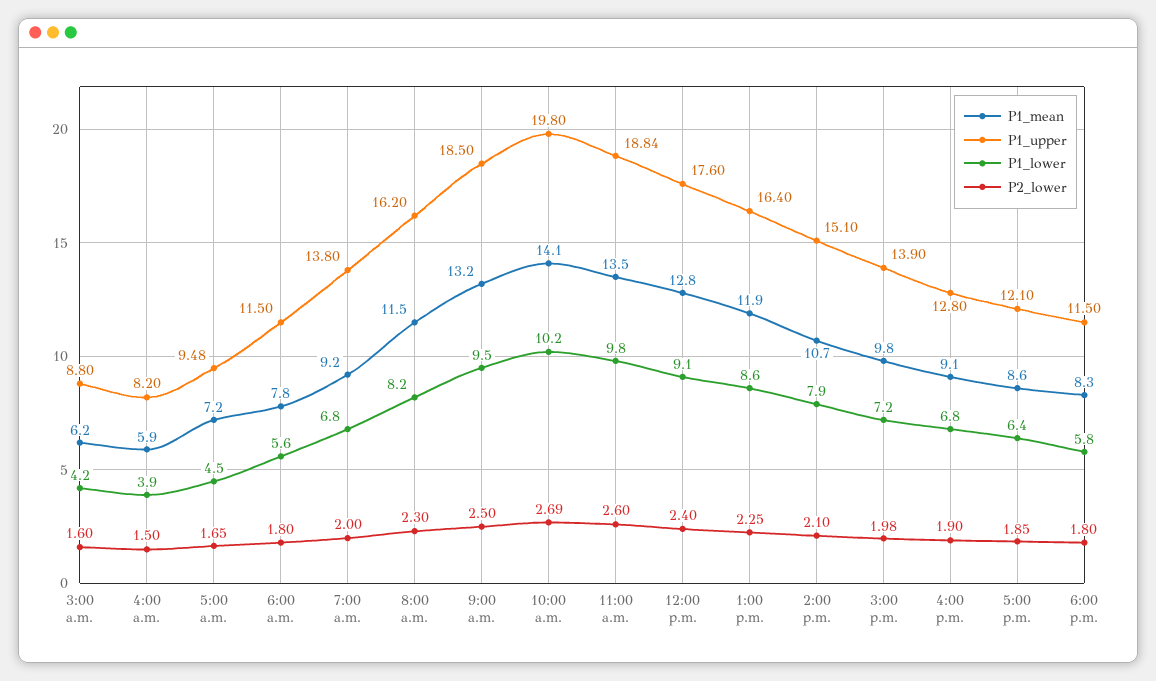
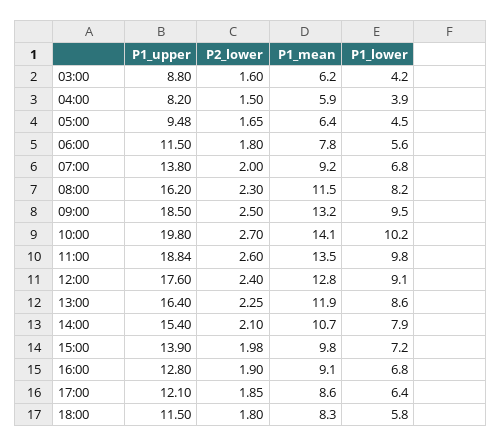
P1_mean, 5:00 a.m.: 7.2 -> 6.4
P2_lower, 10:00 a.m.: 2.69 -> 2.7
P1_upper, 2:00 p.m.: 15.1 -> 15.4

